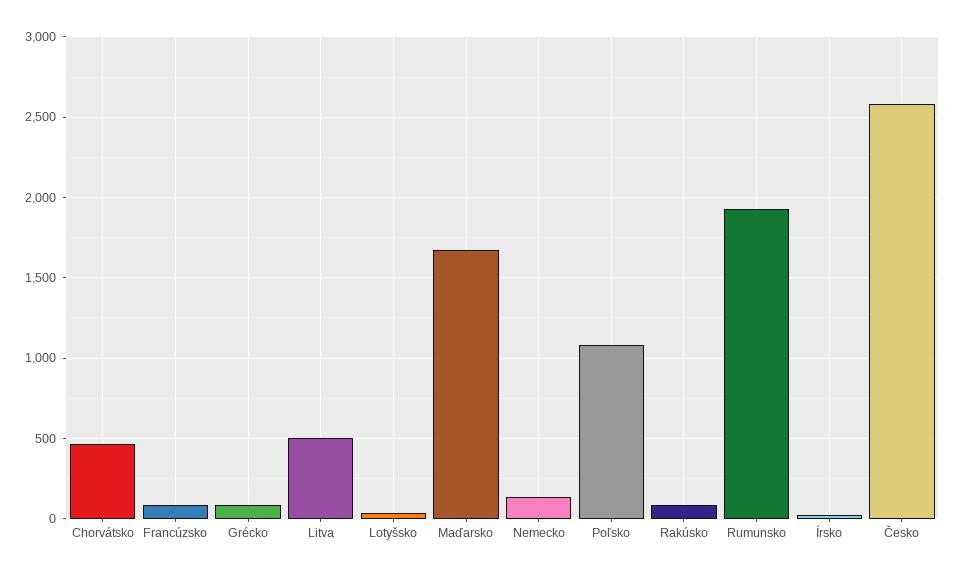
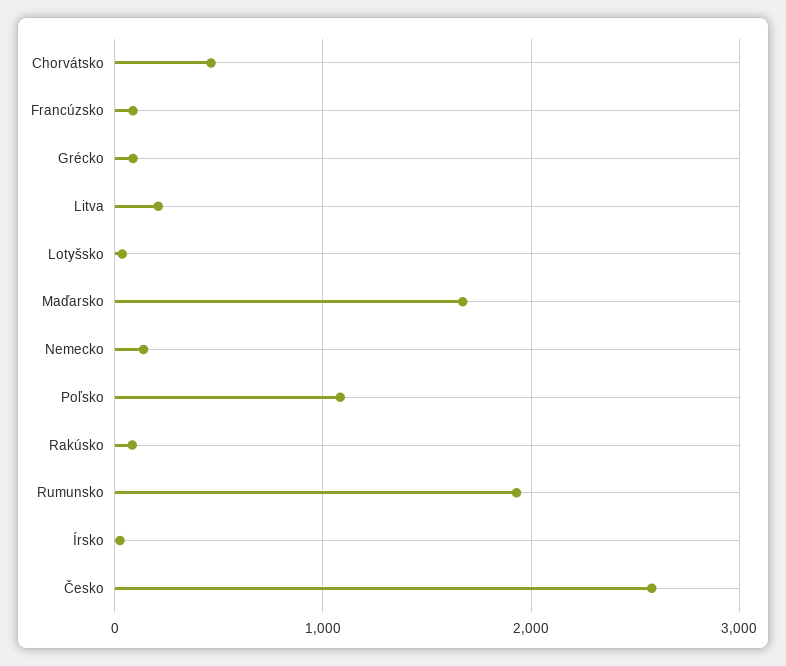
Litva: 500 -> 200

